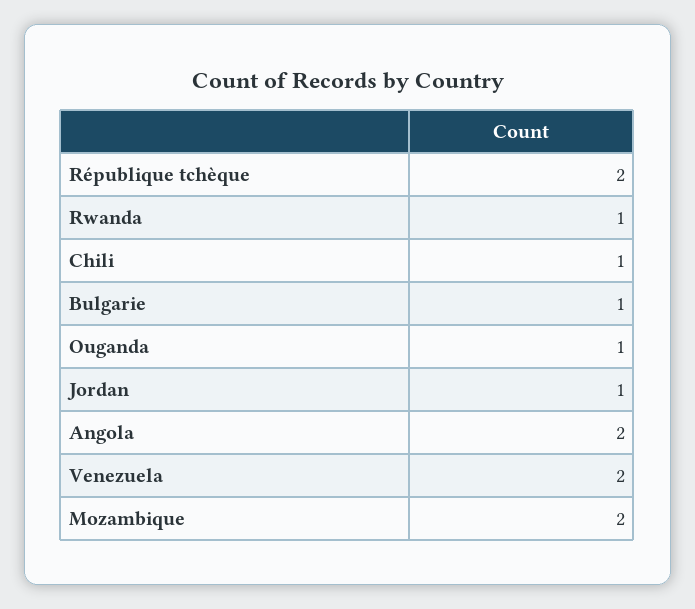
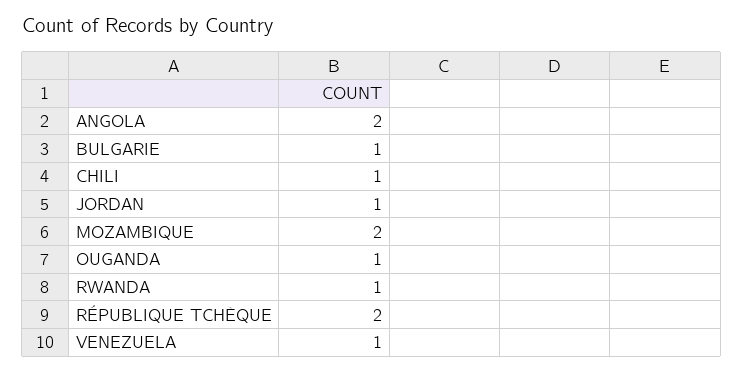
Venezuela: 2 -> 1

